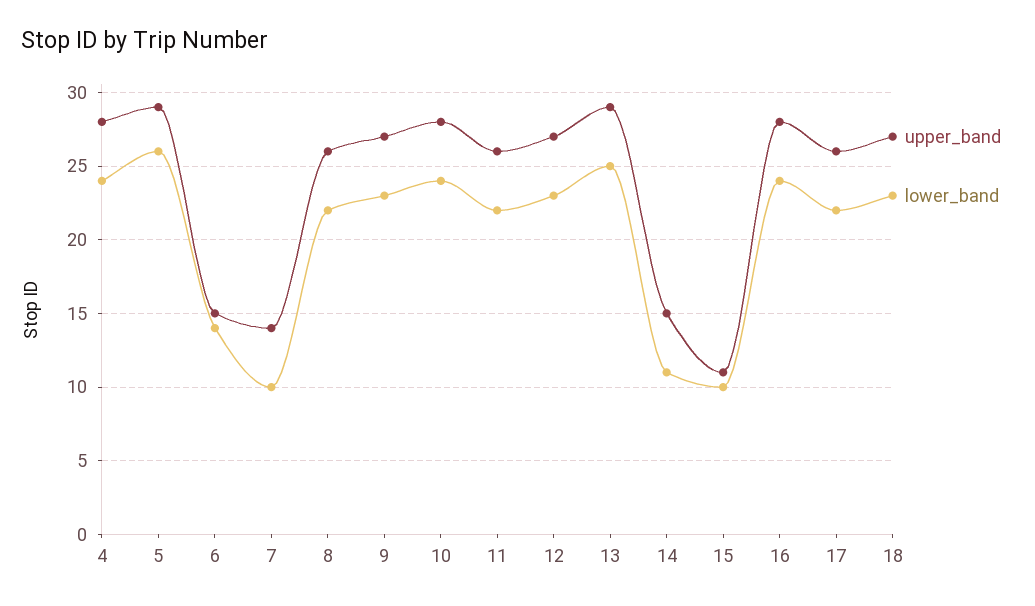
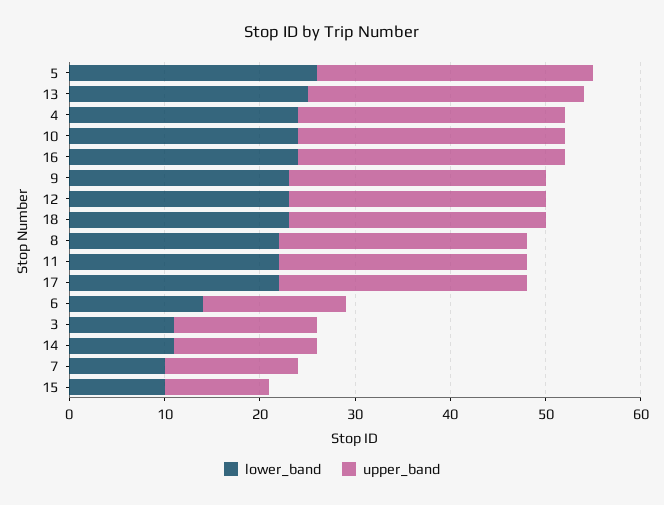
lower_band, 3: none -> 11
upper_band, 3: none -> 15

